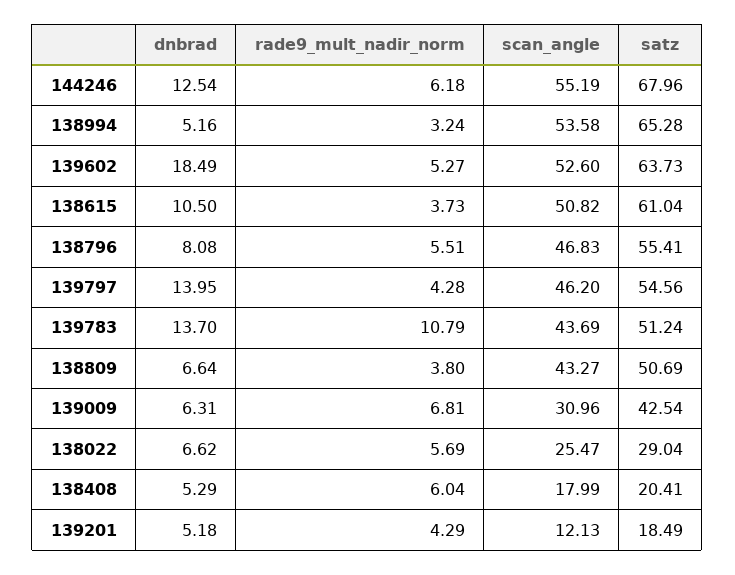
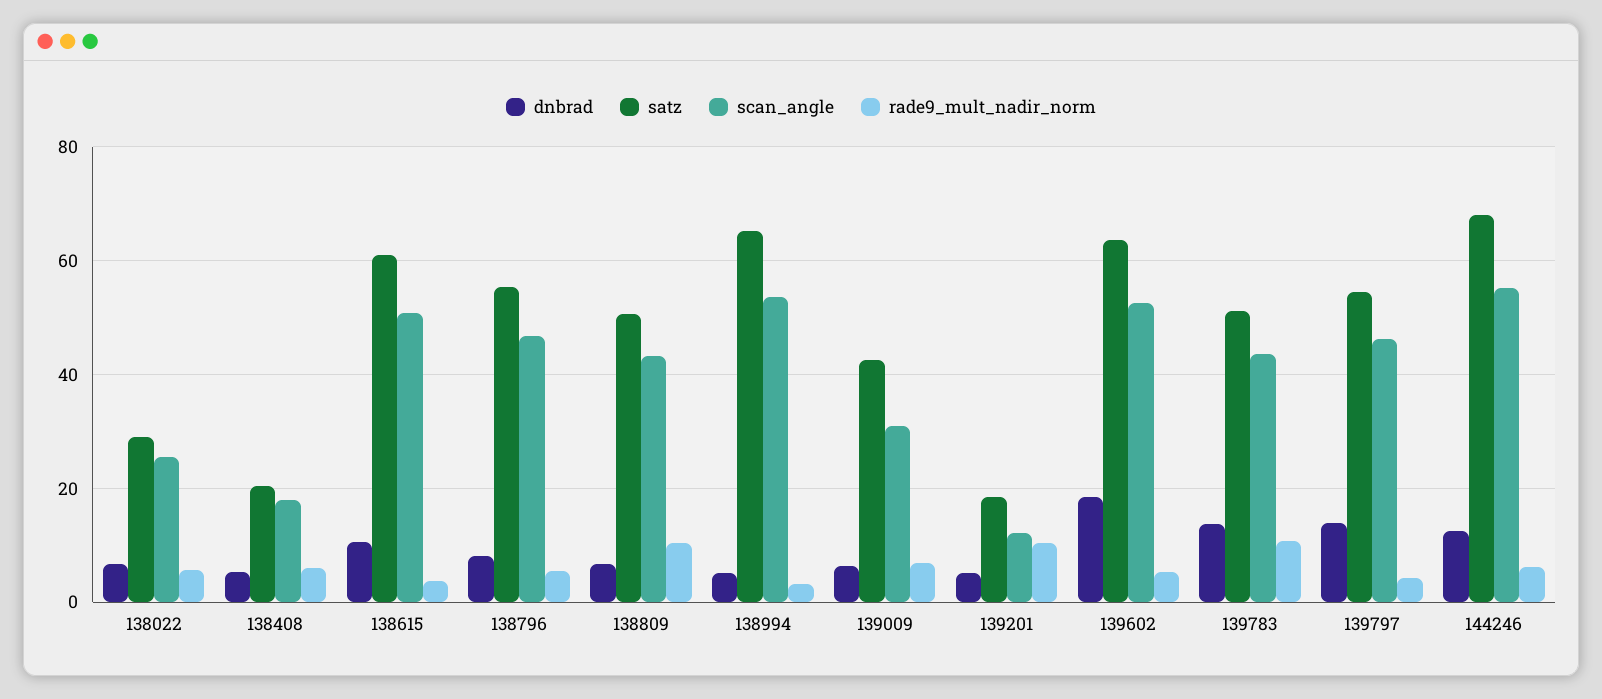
rade9_mult_nadir_norm, 138809: 3.8 -> 10
rade9_mult_nadir_norm, 139201: 4.29 -> 10

